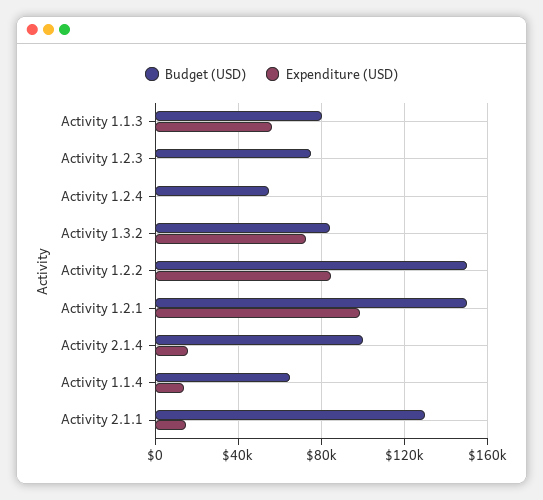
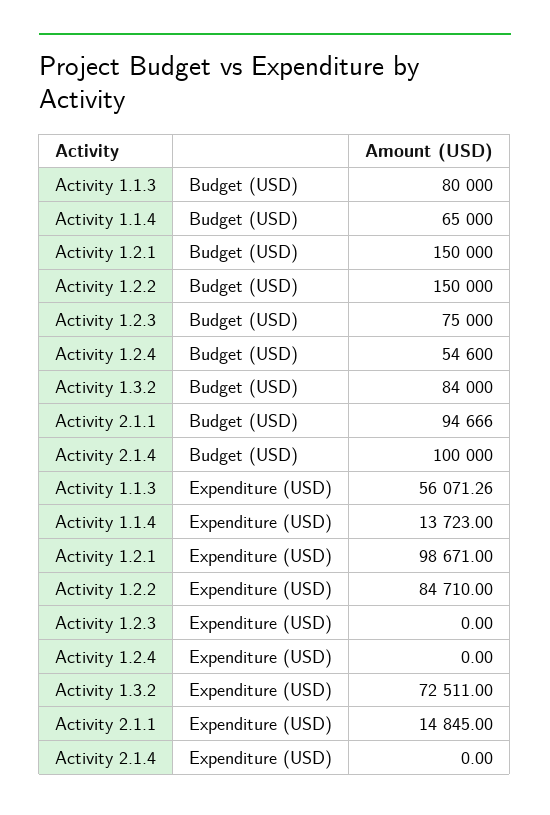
Expenditure (USD), Activity 2.1.4: 15000 -> 0
Budget (USD), Activity 2.1.1: 130000 -> 94666

